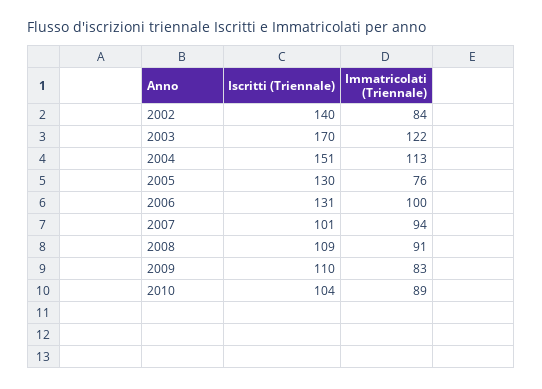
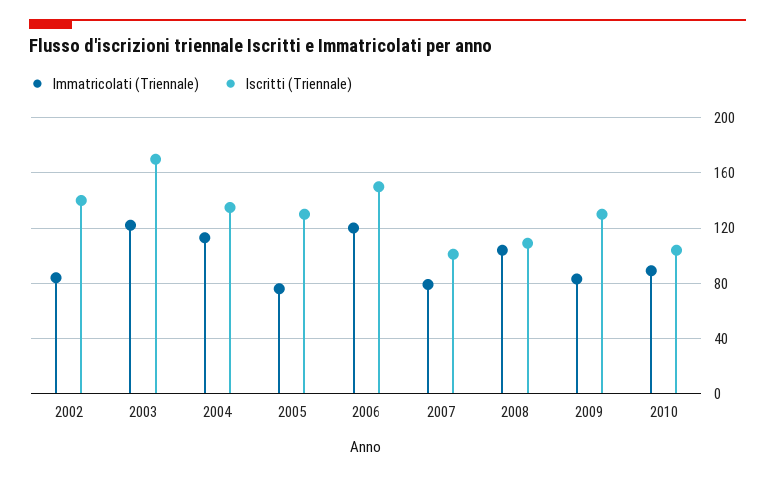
Iscritti (Triennale), 2004: 151 -> 135
Iscritti (Triennale), 2006: 131 -> 150
Immatricolati (Triennale), 2006: 100 -> 120
Immatricolati (Triennale), 2007: 94 -> 80
Immatricolati (Triennale), 2008: 91 -> 105
Iscritti (Triennale), 2009: 110 -> 130

